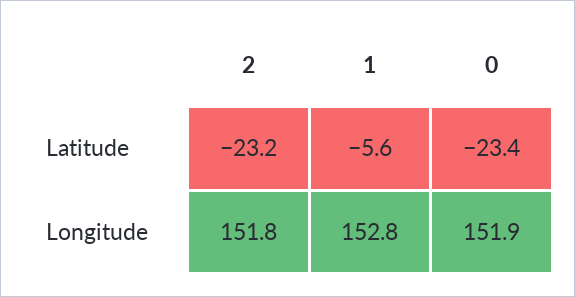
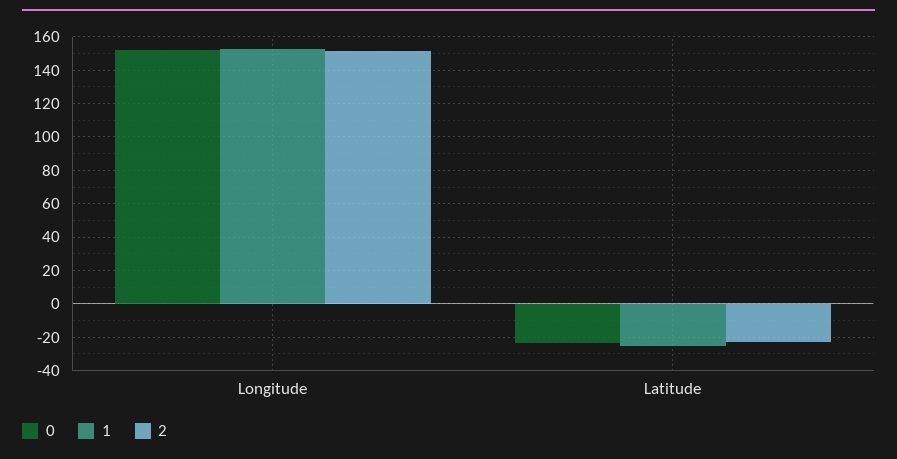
1, Latitude: -5.6 -> -25

